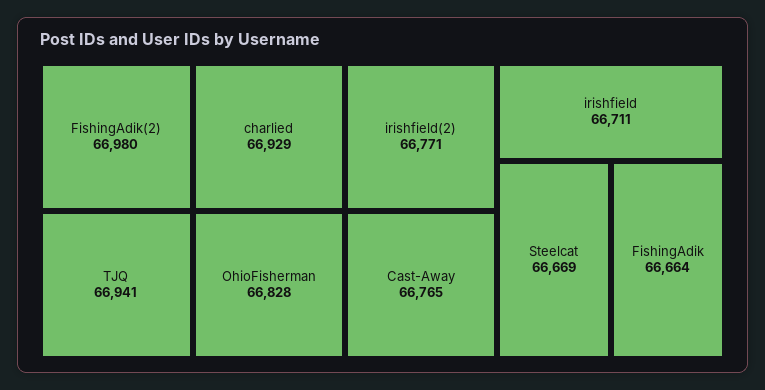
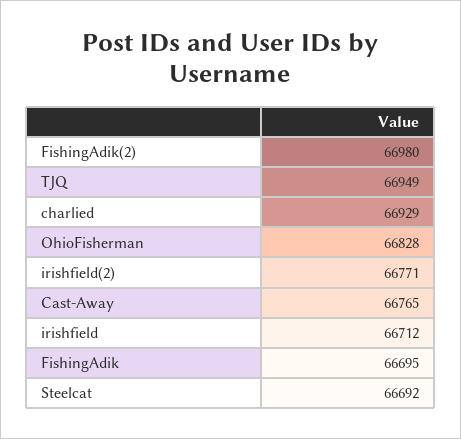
TJQ: 66941 -> 66949
irishfield: 66711 -> 66712
Steelcat: 66669 -> 66692
FishingAdik: 66664 -> 66695

